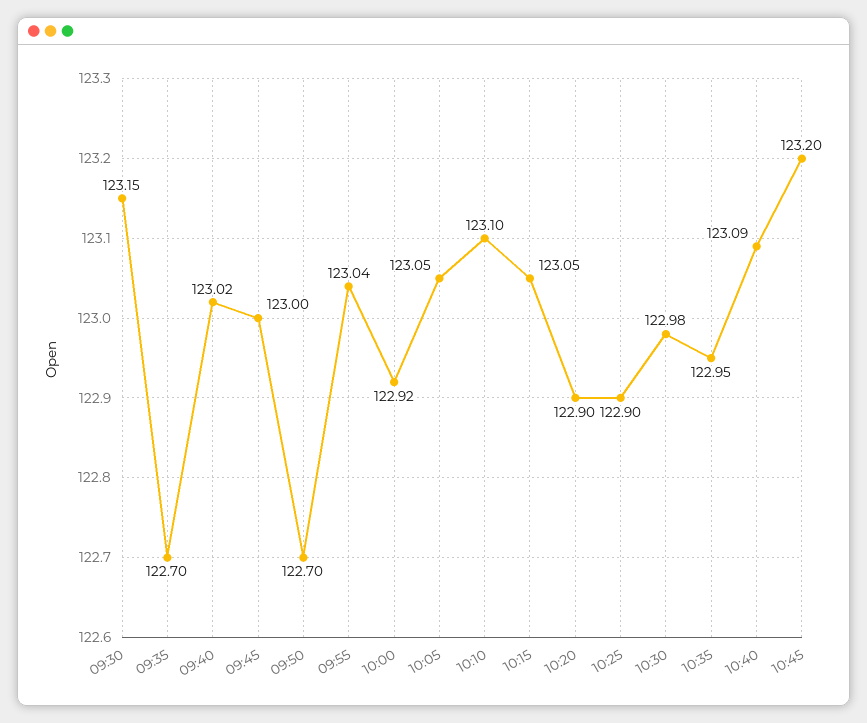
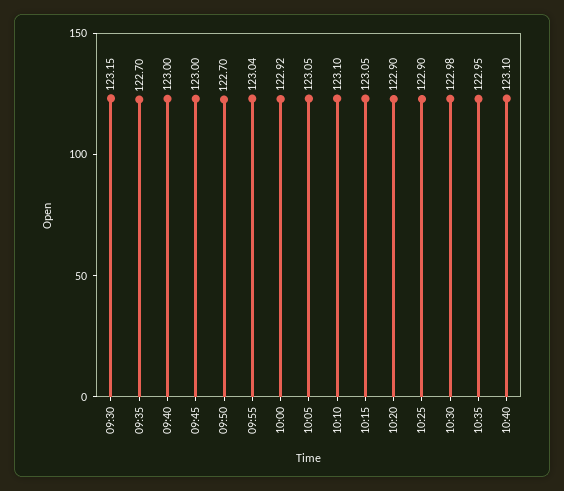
09:40: 123.02 -> 123
10:40: 123.09 -> 123.1
10:45: 123.2 -> none

